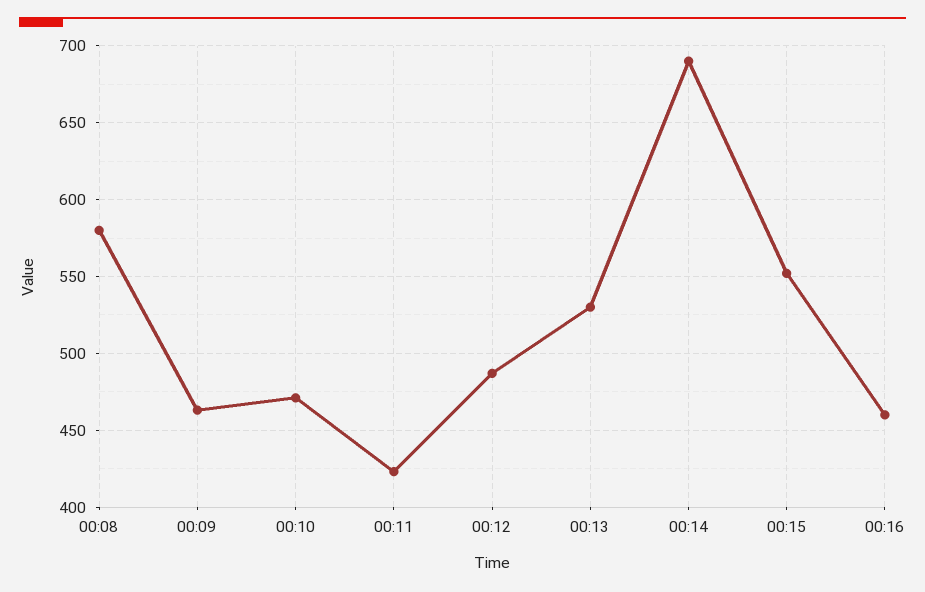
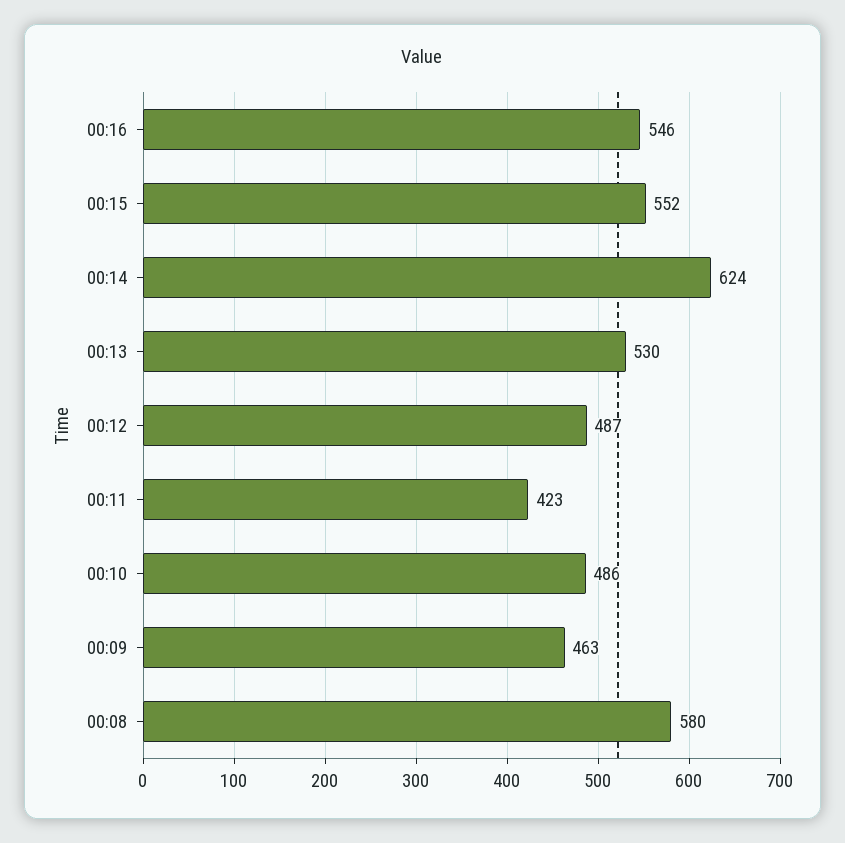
00:10: 470 -> 486
00:14: 690 -> 624
00:16: 460 -> 546

